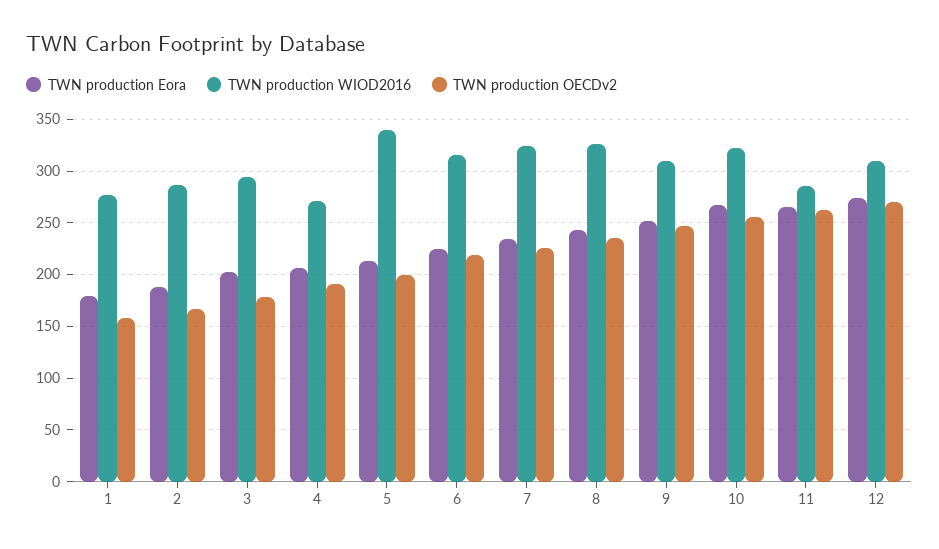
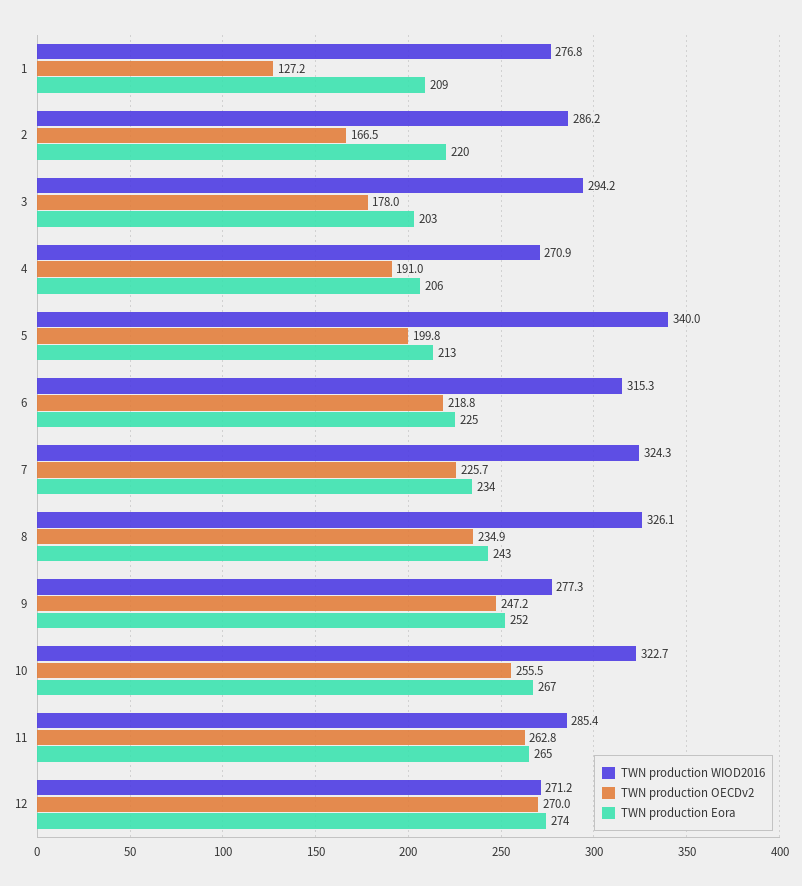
TWN production Eora, 1: 180 -> 209
TWN production OECDv2, 1: 160 -> 127.2
TWN production Eora, 2: 190 -> 220
TWN production WIOD2016, 9: 310 -> 277.3
TWN production WIOD2016, 12: 310 -> 271.2

